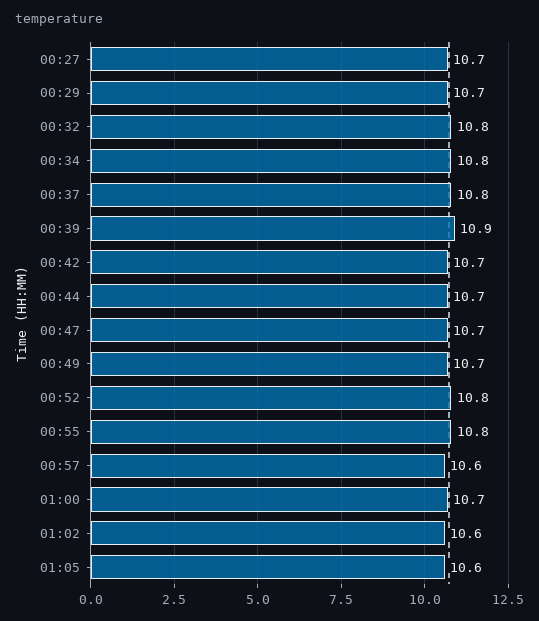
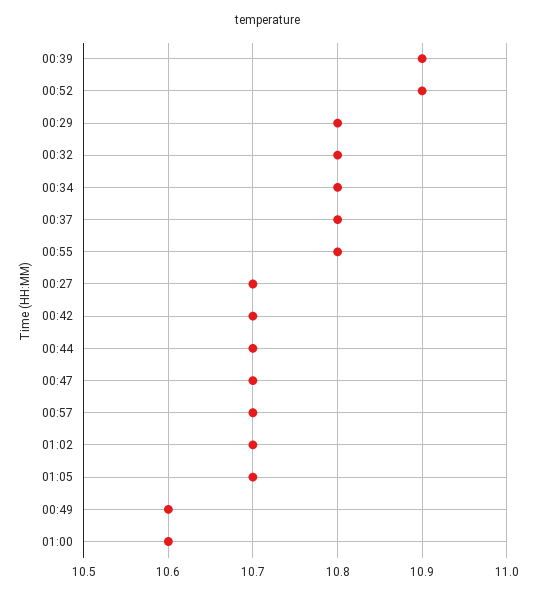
00:29: 10.7 -> 10.8
00:49: 10.7 -> 10.6
00:52: 10.8 -> 10.9
00:57: 10.6 -> 10.7
01:00: 10.7 -> 10.6
01:02: 10.6 -> 10.7
01:05: 10.6 -> 10.7

